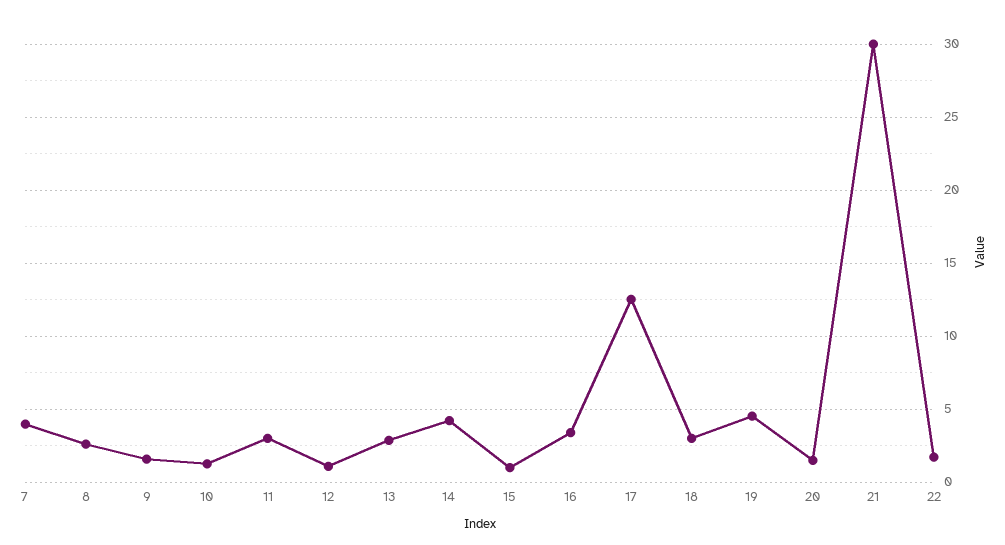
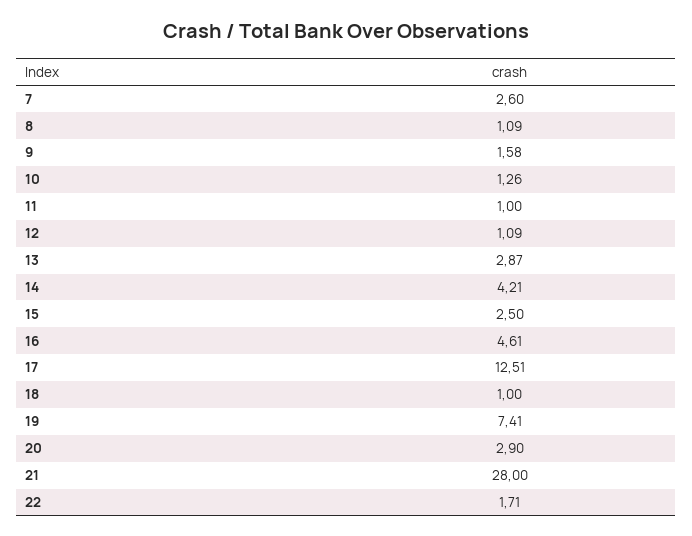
7: 4 -> 2.6
8: 2.5 -> 1.09
11: 3 -> 1
15: 1 -> 2.5
16: 3.5 -> 4.61
18: 3 -> 1
19: 4.5 -> 7.41
20: 1.5 -> 2.9
21: 30 -> 28

